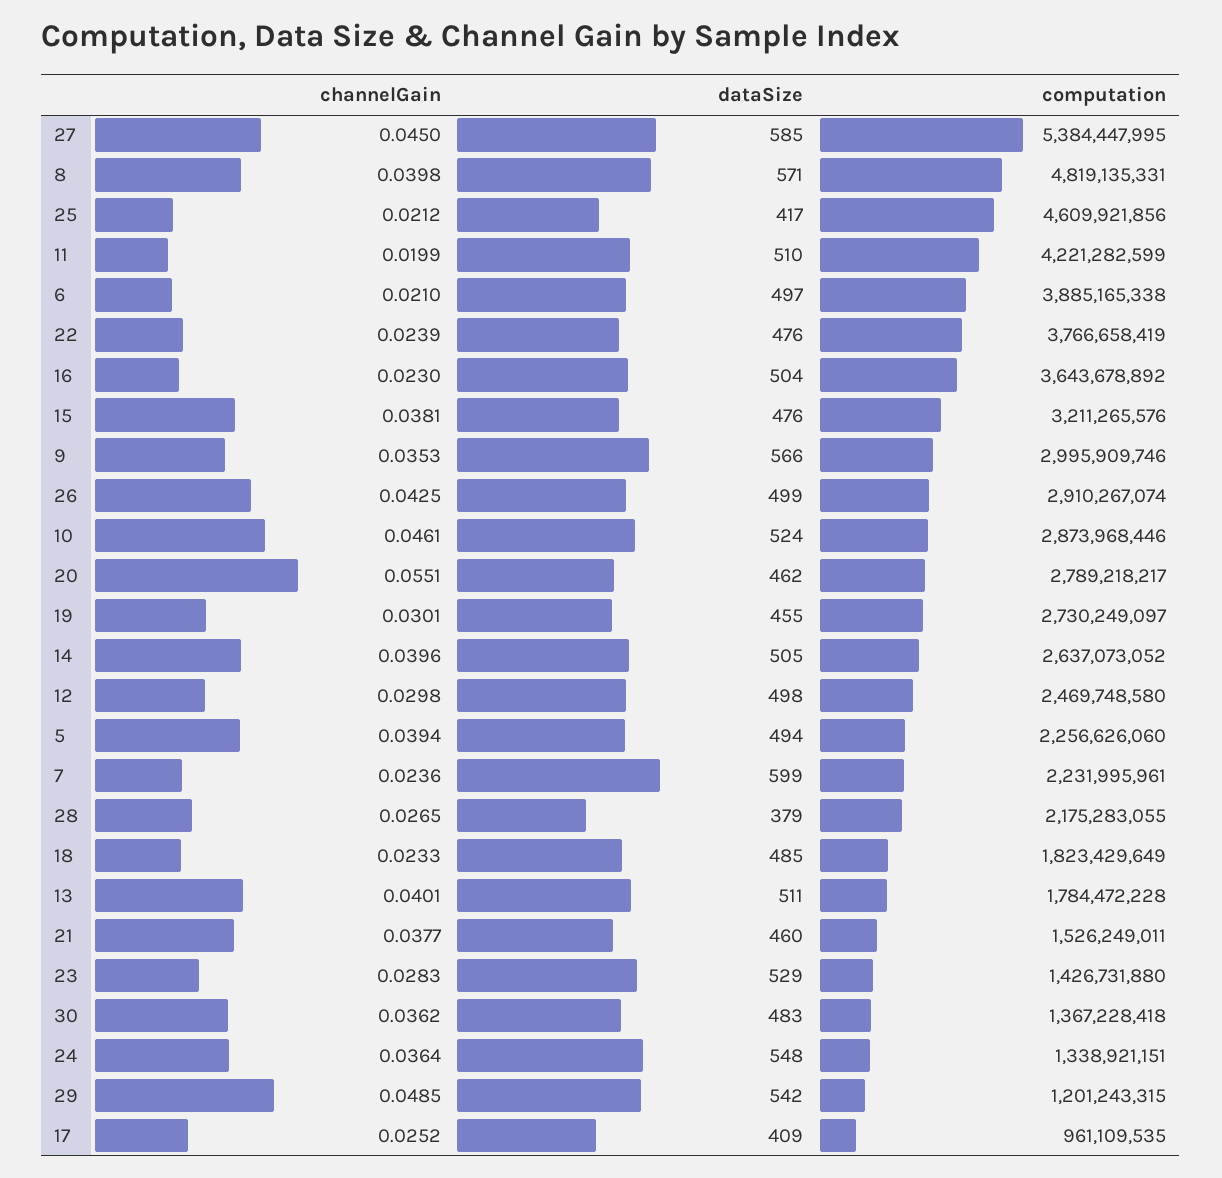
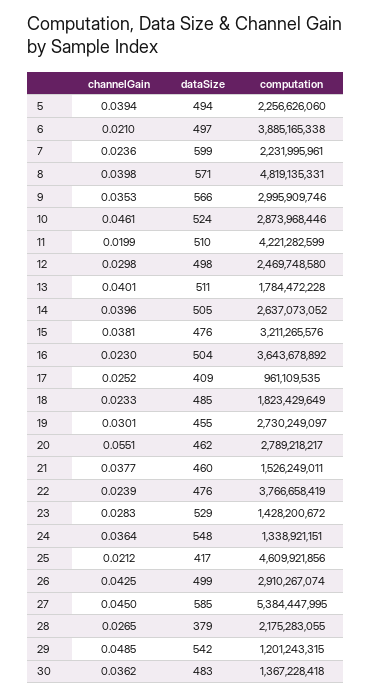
computation, 23: 1426731880 -> 1428200672

